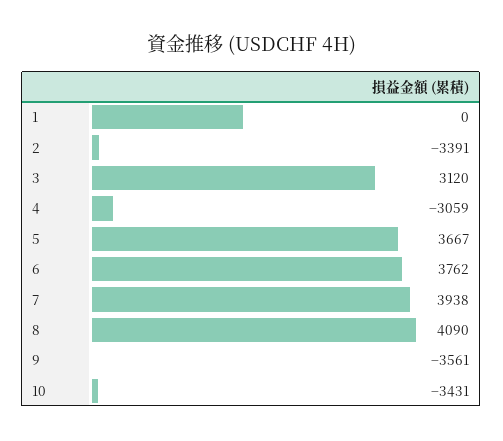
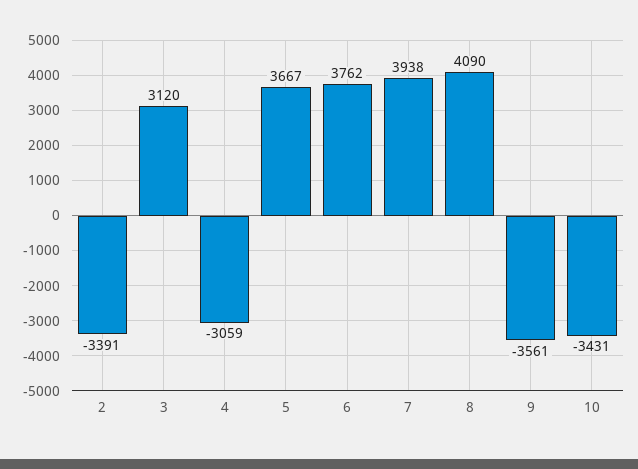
1: 0 -> none

